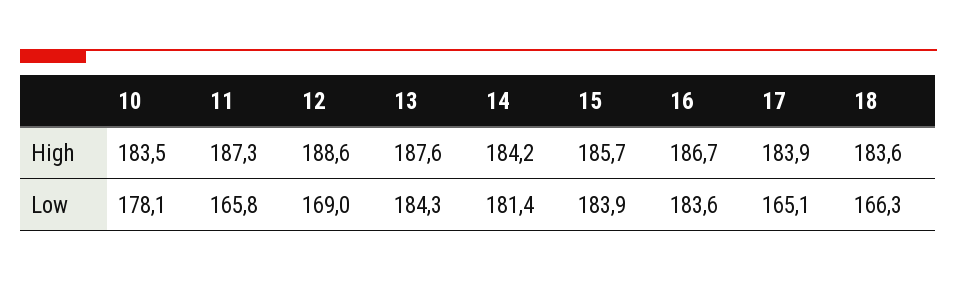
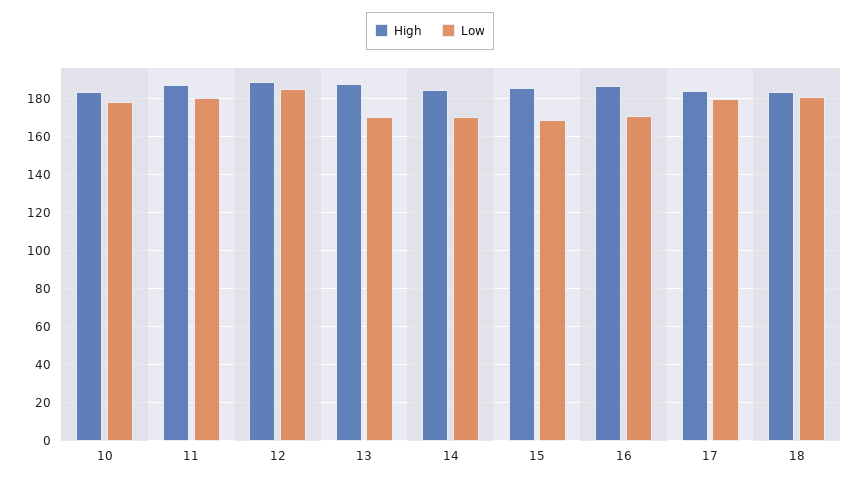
Low, 11: 165.8 -> 180
Low, 12: 169 -> 185
Low, 13: 184.3 -> 170
Low, 14: 181.4 -> 170
Low, 15: 183.9 -> 170
Low, 16: 183.6 -> 170
Low, 17: 165.1 -> 180
Low, 18: 166.3 -> 180

